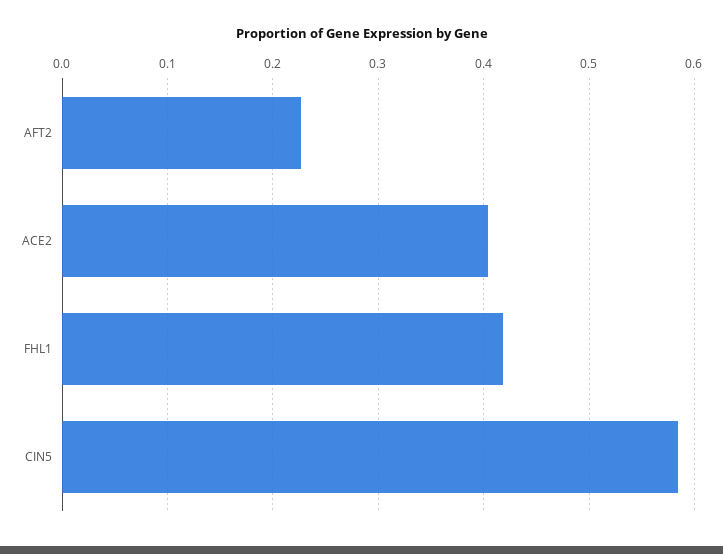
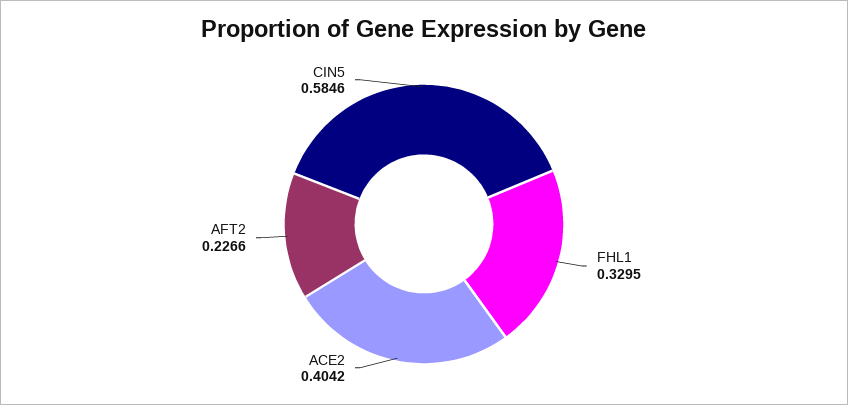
FHL1: 0.42 -> 0.3295

